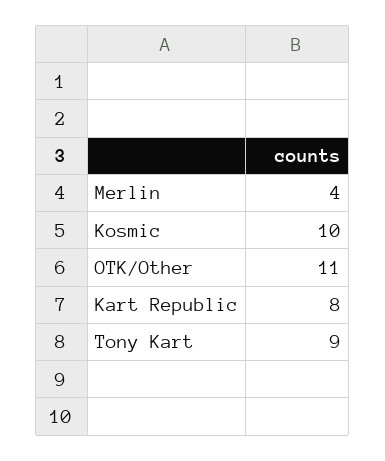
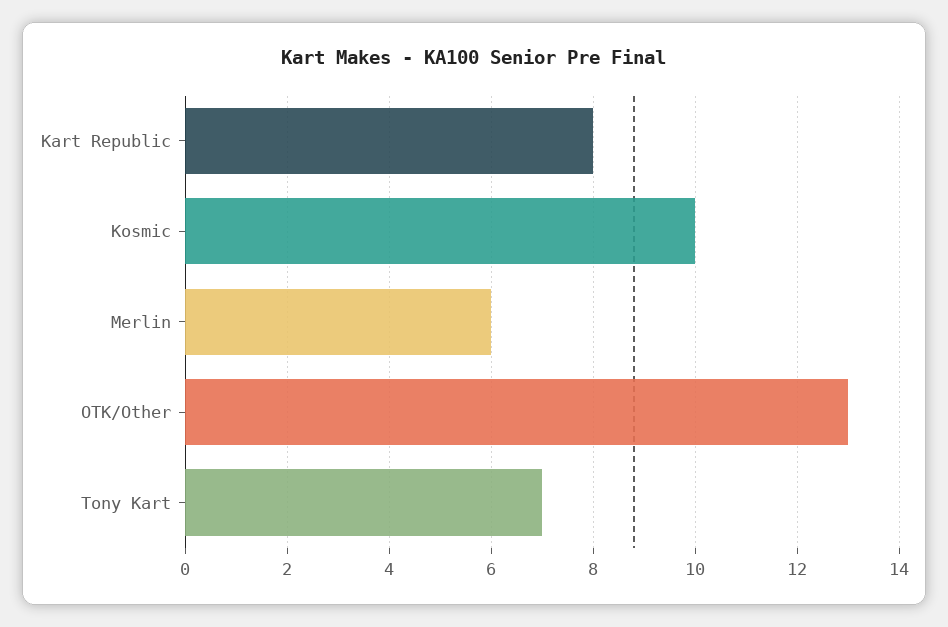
Merlin: 4 -> 6
OTK/Other: 11 -> 13
Tony Kart: 9 -> 7

